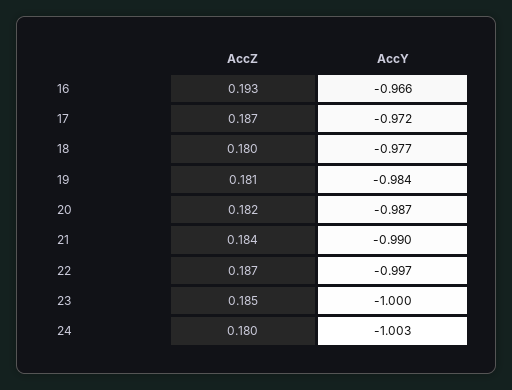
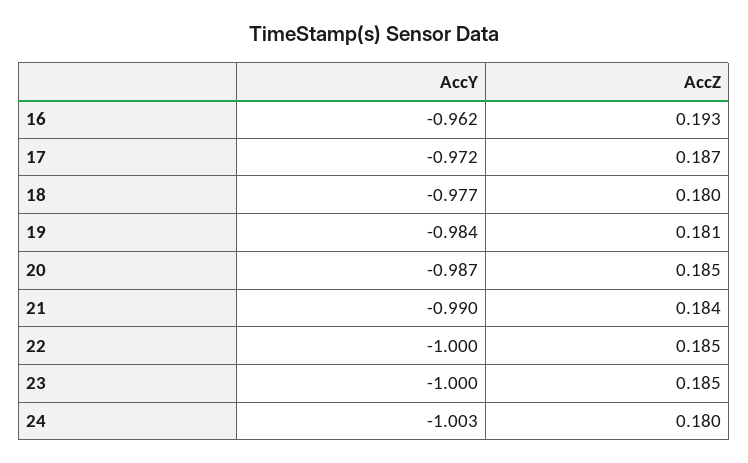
AccY, 16: -0.966 -> -0.962
AccZ, 20: 0.182 -> 0.185
AccZ, 22: 0.187 -> 0.185
AccY, 22: -0.997 -> -1

